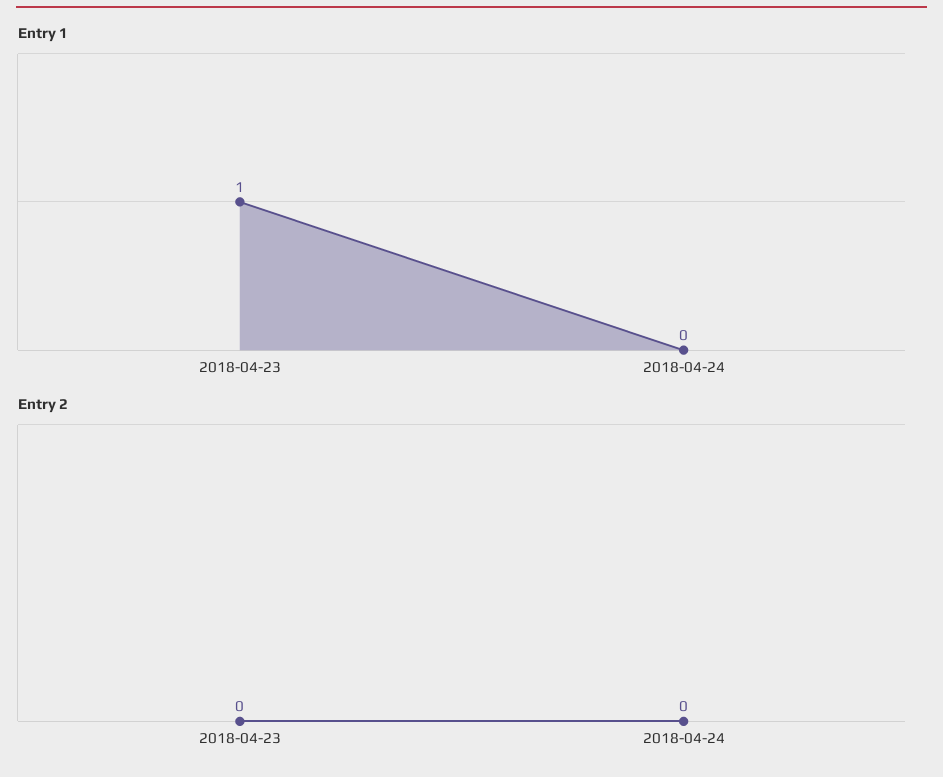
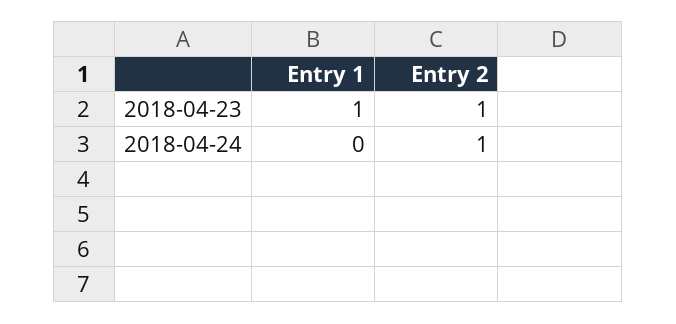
Entry 2, 2018-04-23: 0 -> 1
Entry 2, 2018-04-24: 0 -> 1

